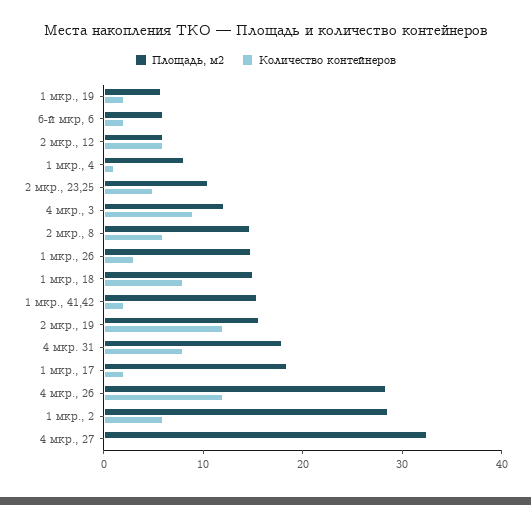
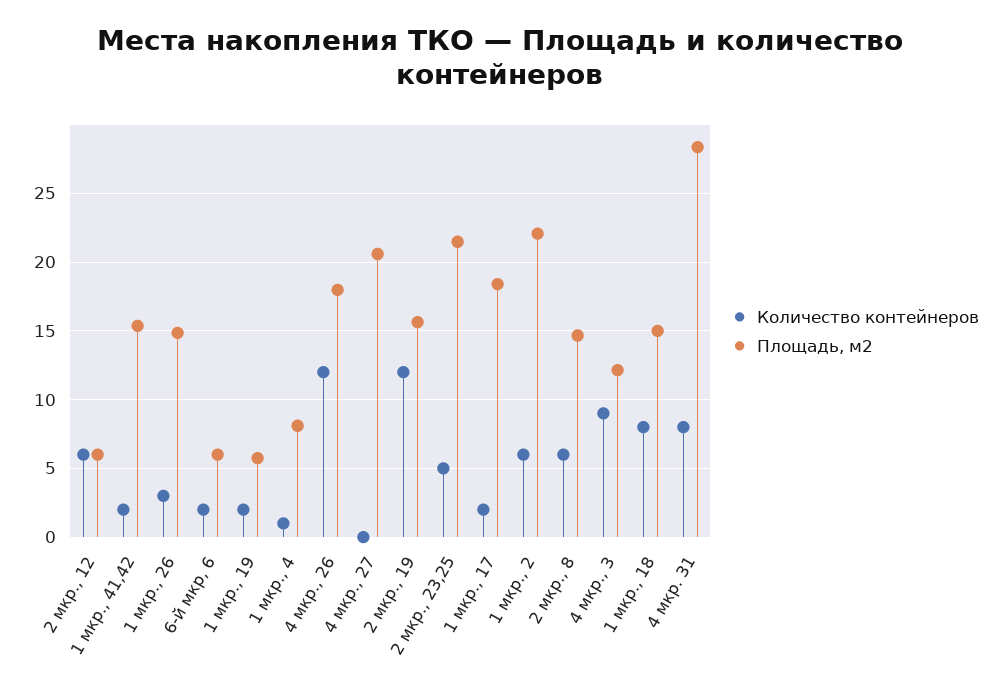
Площадь, м2, 2 мкр., 23,25: 10 -> 21.5
Площадь, м2, 4 мкр. 31: 18 -> 28.5
Площадь, м2, 4 мкр., 26: 28 -> 18
Площадь, м2, 1 мкр., 2: 28 -> 22
Площадь, м2, 4 мкр., 27: 32 -> 20.5

